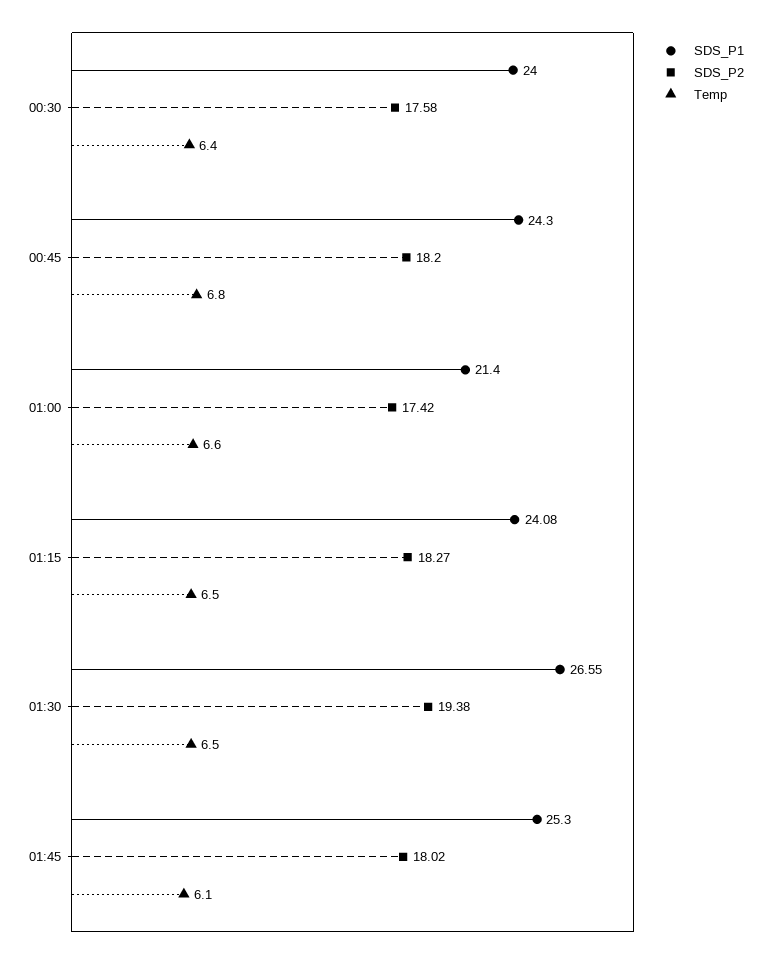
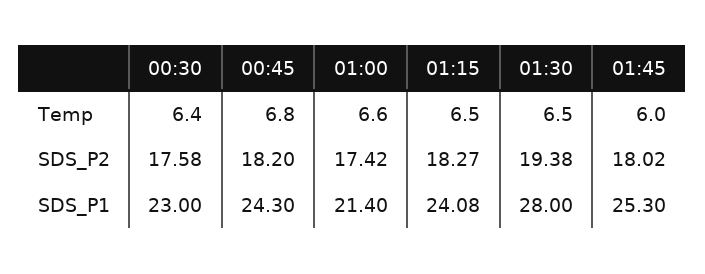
SDS_P1, 00:30: 24 -> 23
SDS_P1, 01:30: 26.55 -> 28
Temp, 01:45: 6.1 -> 6

